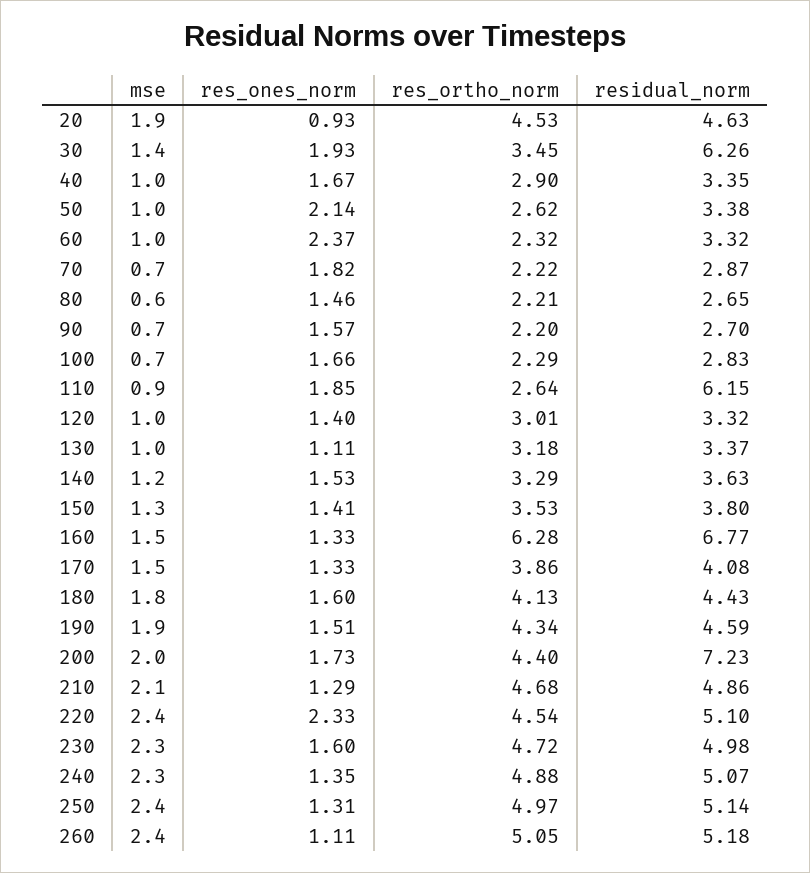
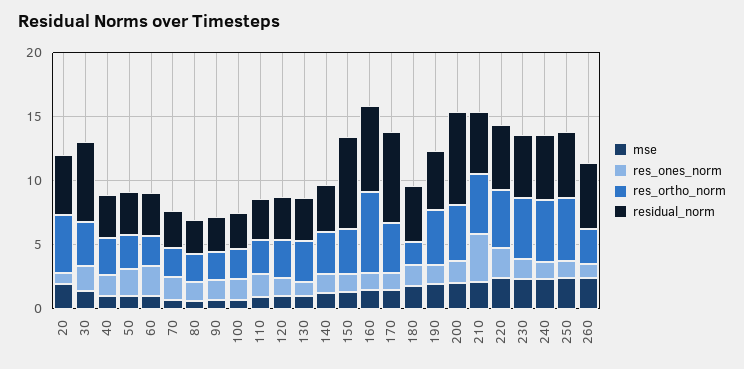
residual_norm, 110: 6.15 -> 3
residual_norm, 150: 3.8 -> 7
residual_norm, 170: 4.08 -> 7
res_ortho_norm, 180: 4.13 -> 2
res_ones_norm, 210: 1.29 -> 4
res_ortho_norm, 260: 5.05 -> 3

